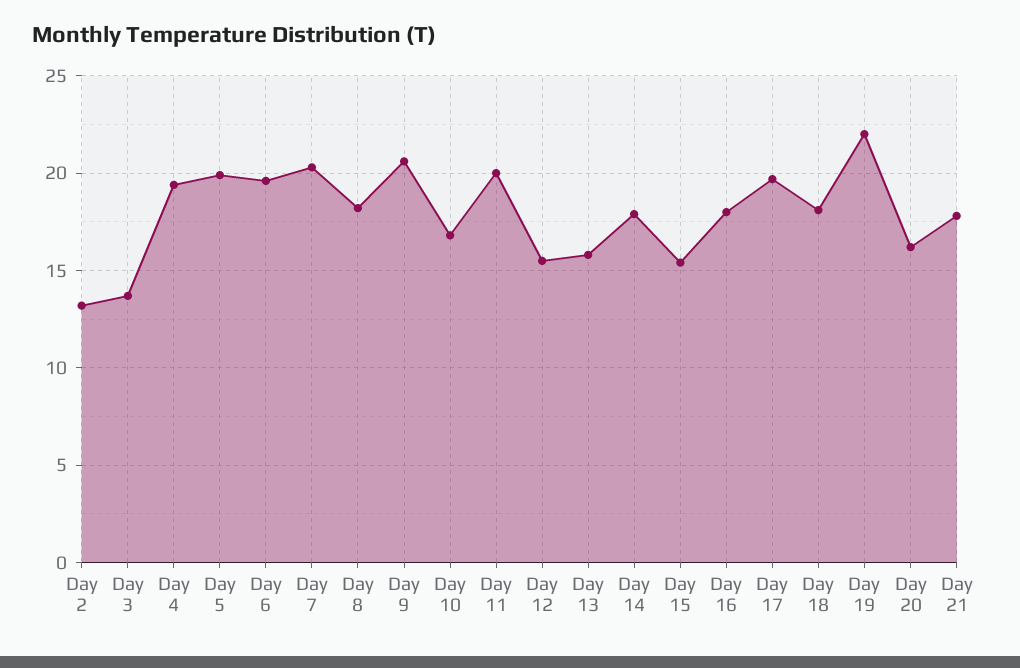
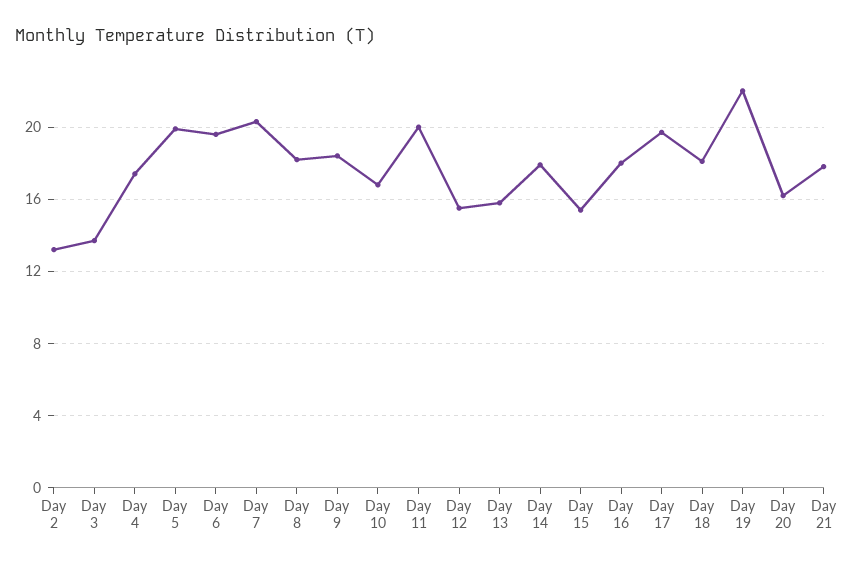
Day 4: 19.5 -> 17.5
Day 9: 20.5 -> 18.5

